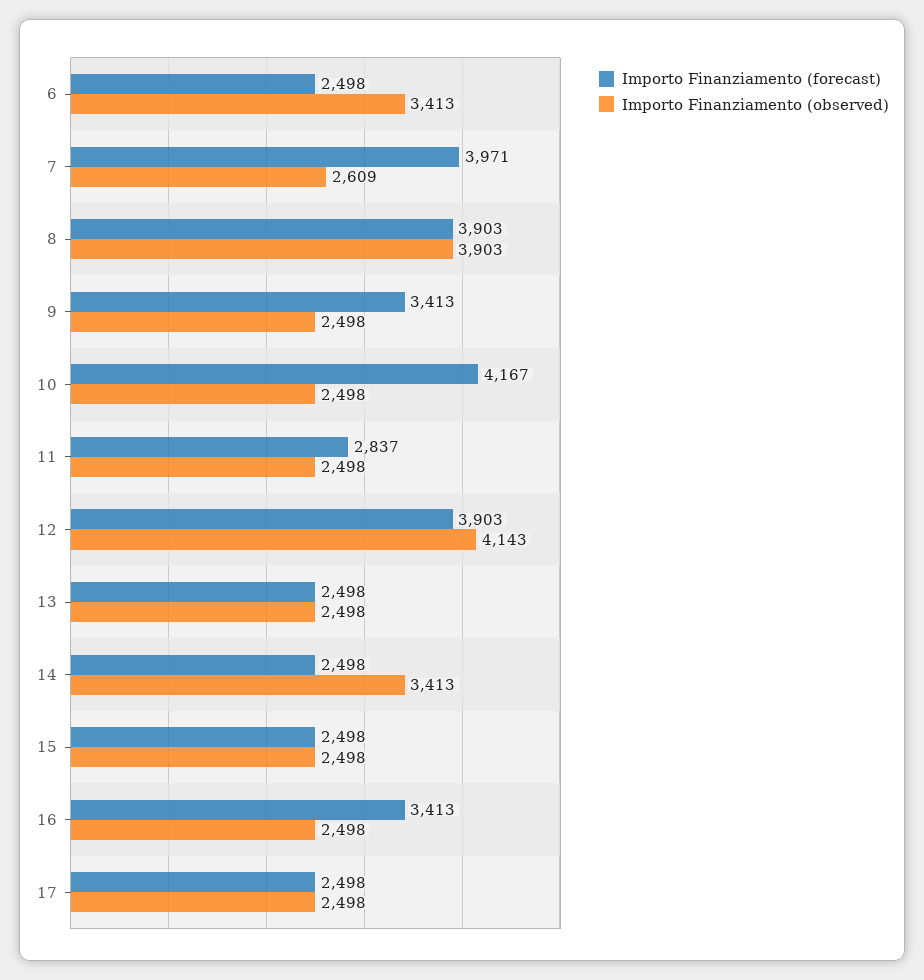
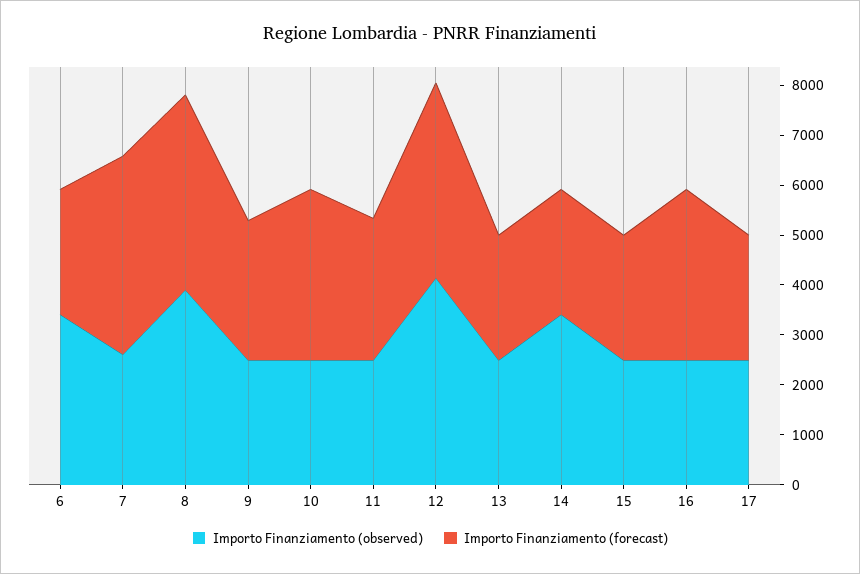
Importo Finanziamento (forecast), 9: 3413 -> 2800
Importo Finanziamento (forecast), 10: 4167 -> 3400

